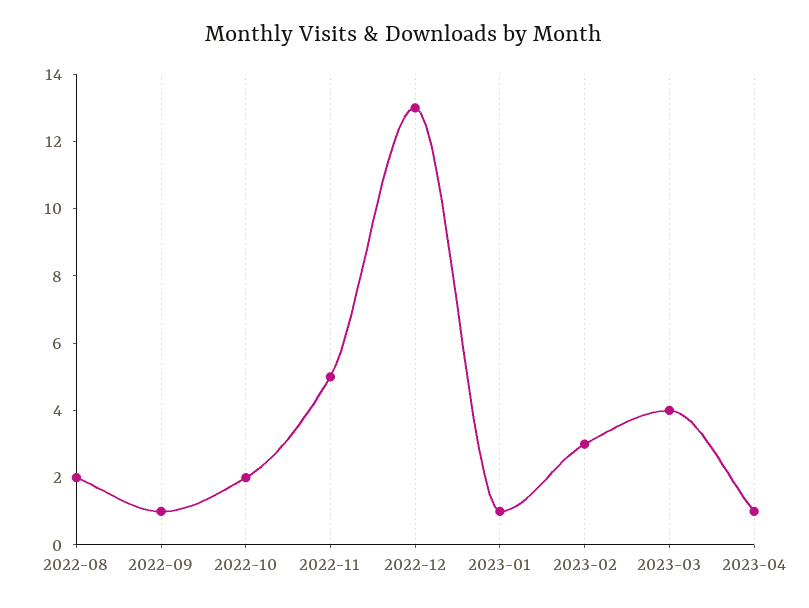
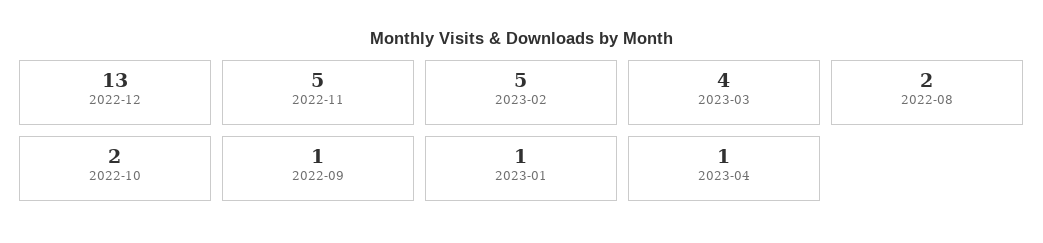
2023-02: 3 -> 5

